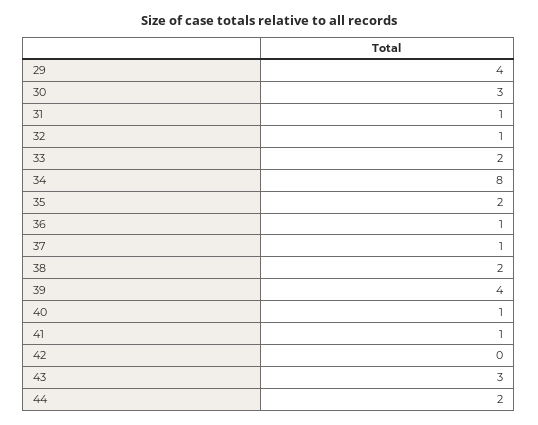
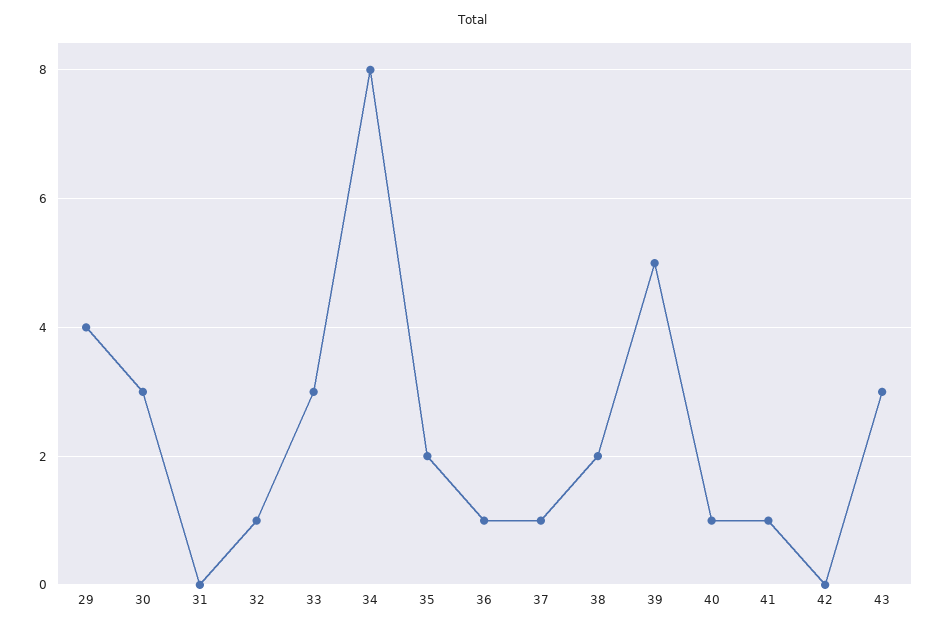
31: 1 -> 0
33: 2 -> 3
39: 4 -> 5
44: 2 -> none

